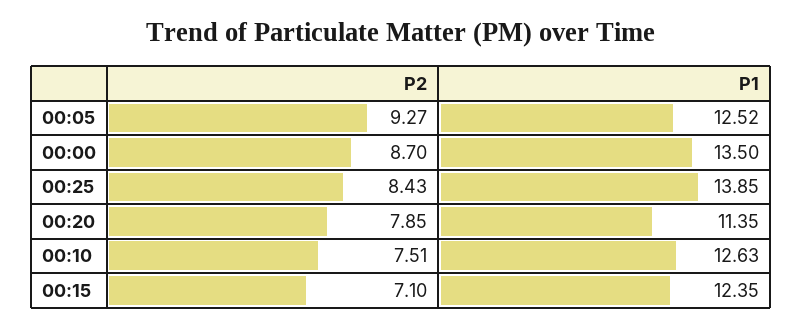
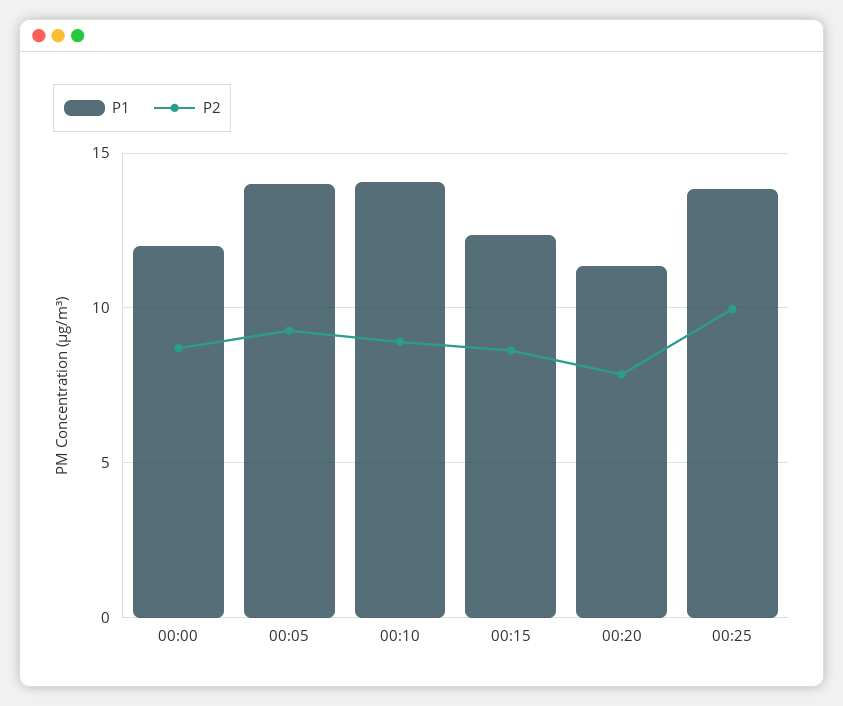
P1, 00:05: 12.52 -> 14
P1, 00:00: 13.5 -> 12
P2, 00:25: 8.43 -> 10
P2, 00:10: 7.51 -> 9
P1, 00:10: 12.63 -> 14
P2, 00:15: 7.1 -> 8.5

